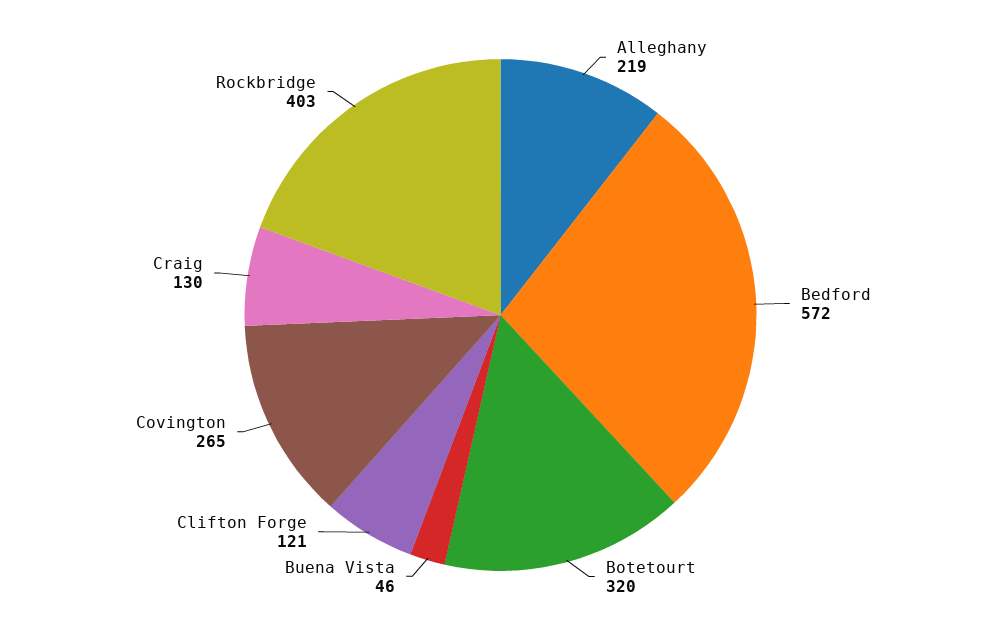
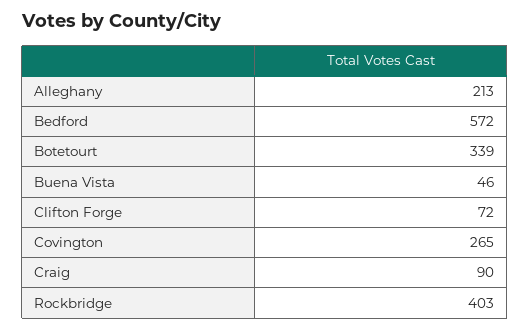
Alleghany: 219 -> 213
Botetourt: 320 -> 339
Clifton Forge: 121 -> 72
Craig: 130 -> 90

